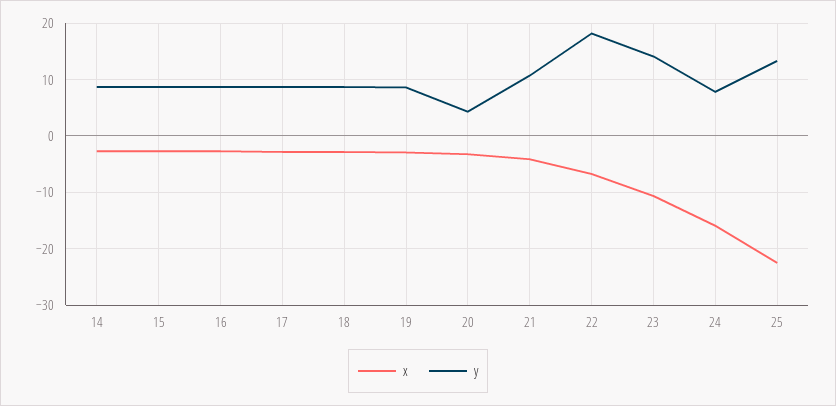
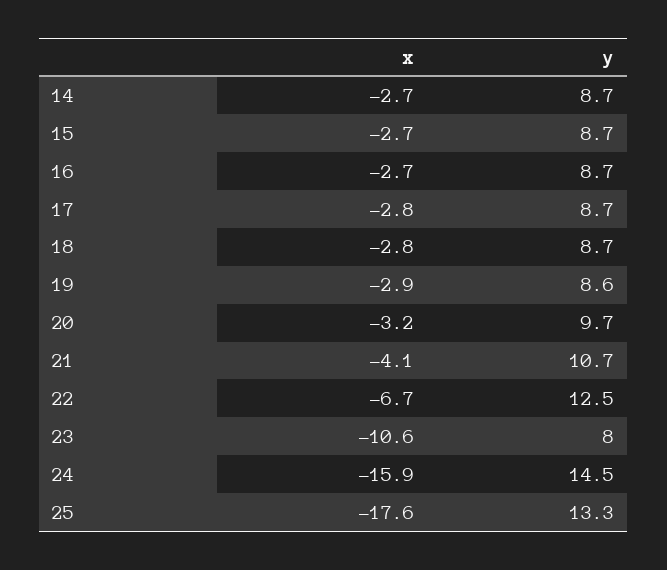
y, 20: 4 -> 9.7
y, 22: 18 -> 12.5
y, 23: 14 -> 8
y, 24: 8 -> 14.5
x, 25: -22 -> -17.6

